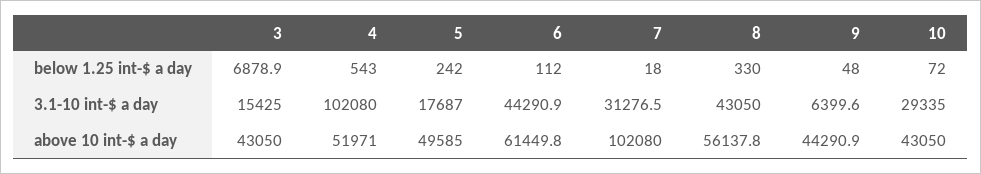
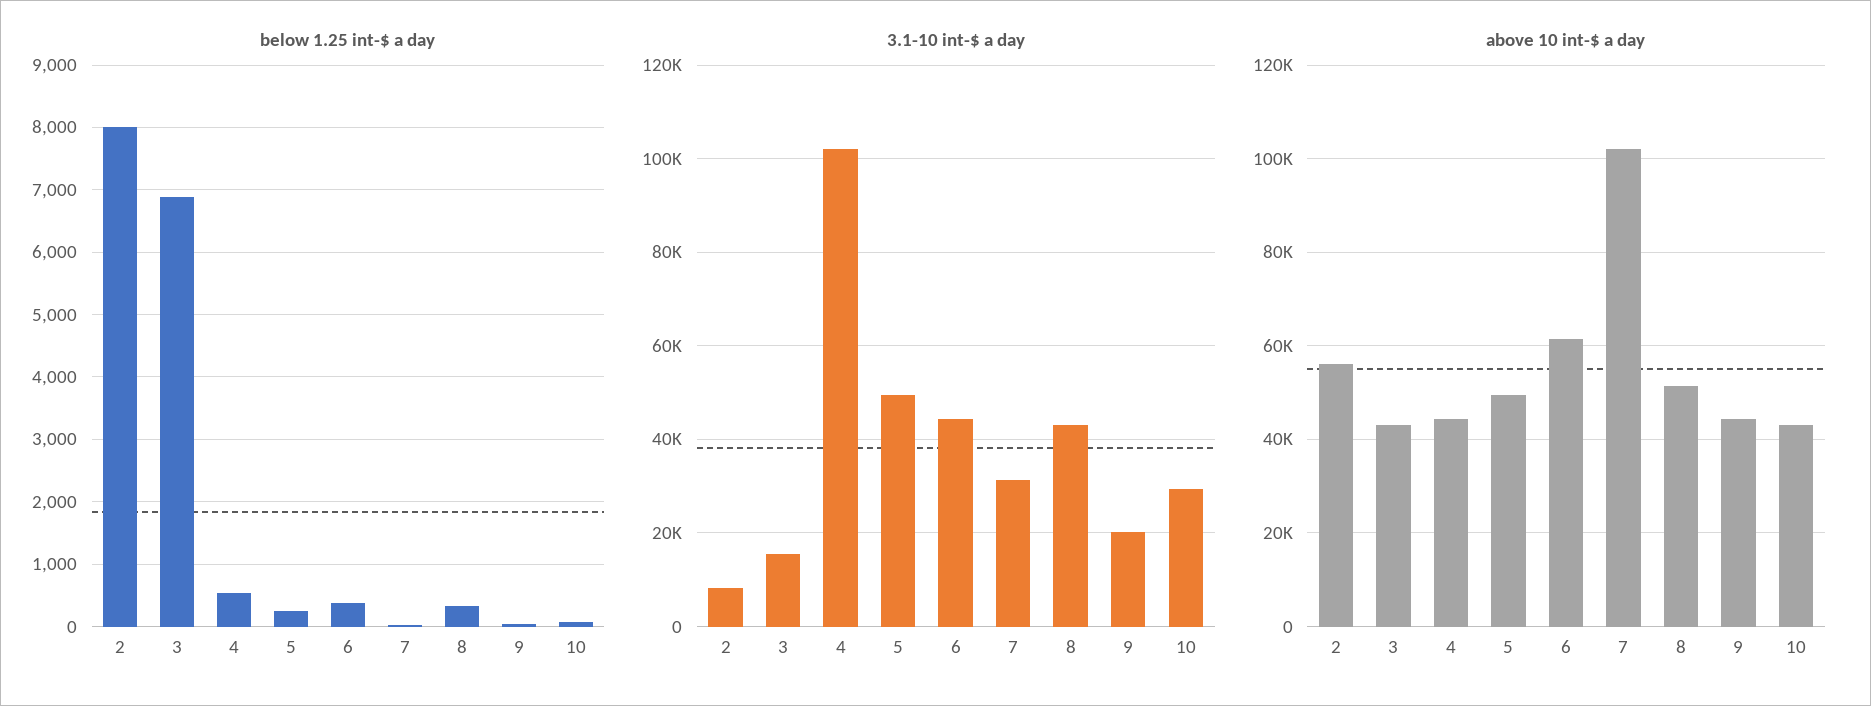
below 1.25 int-$ a day, 6: 112 -> 400
3.1-10 int-$ a day, 5: 17687 -> 50000
3.1-10 int-$ a day, 9: 6399.6 -> 20000
above 10 int-$ a day, 4: 51971 -> 44000
above 10 int-$ a day, 8: 56137.8 -> 52000
below 1.25 int-$ a day, 2: none -> 8000
3.1-10 int-$ a day, 2: none -> 8000
above 10 int-$ a day, 2: none -> 56000

